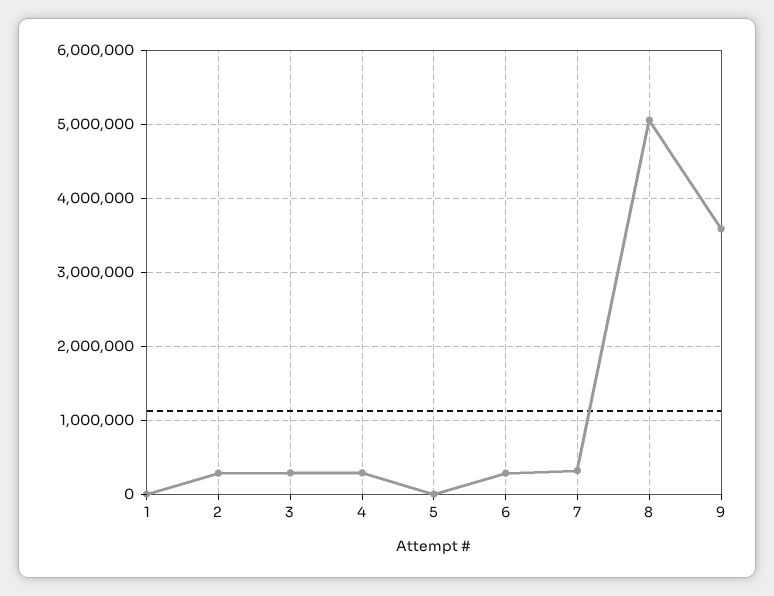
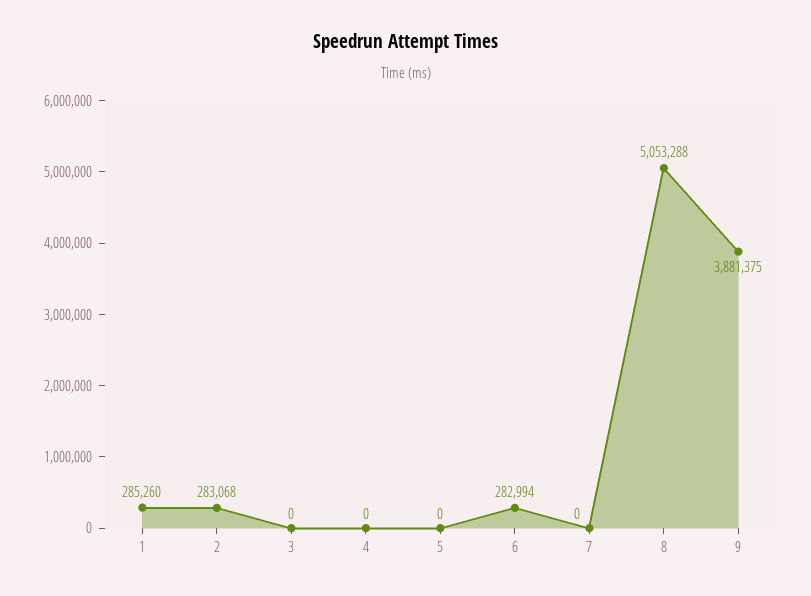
1: 0 -> 285260
3: 300000 -> 0
4: 300000 -> 0
7: 300000 -> 0
9: 3600000 -> 3881375

